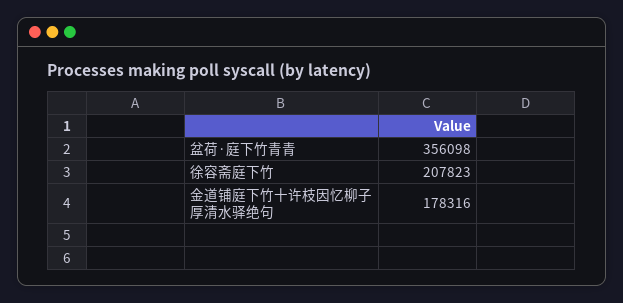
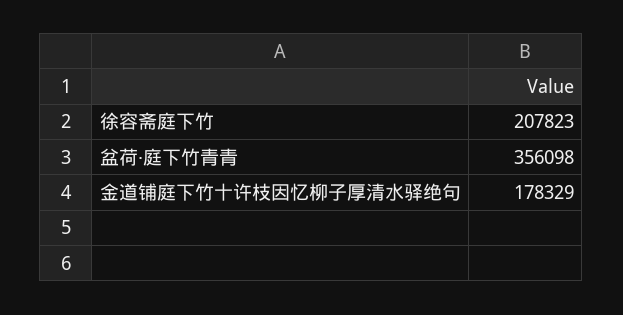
金道铺庭下竹十许枝因忆柳子厚清水驿绝句: 178316 -> 178329

